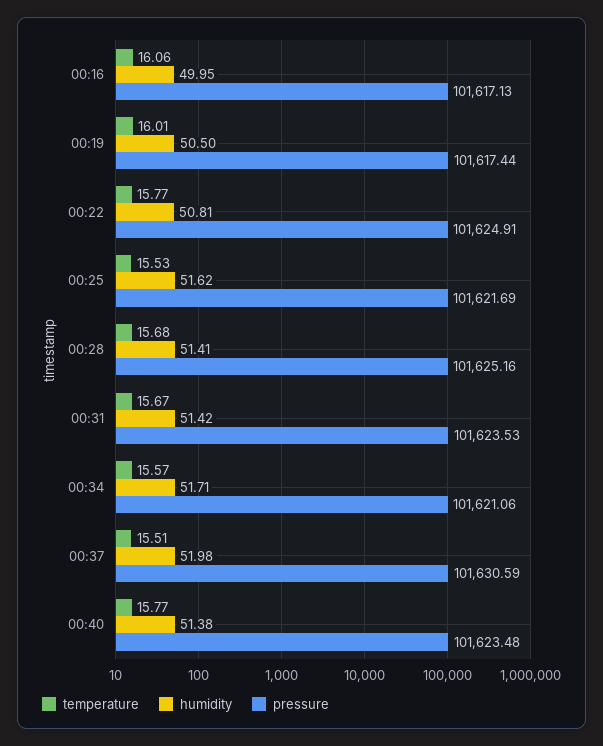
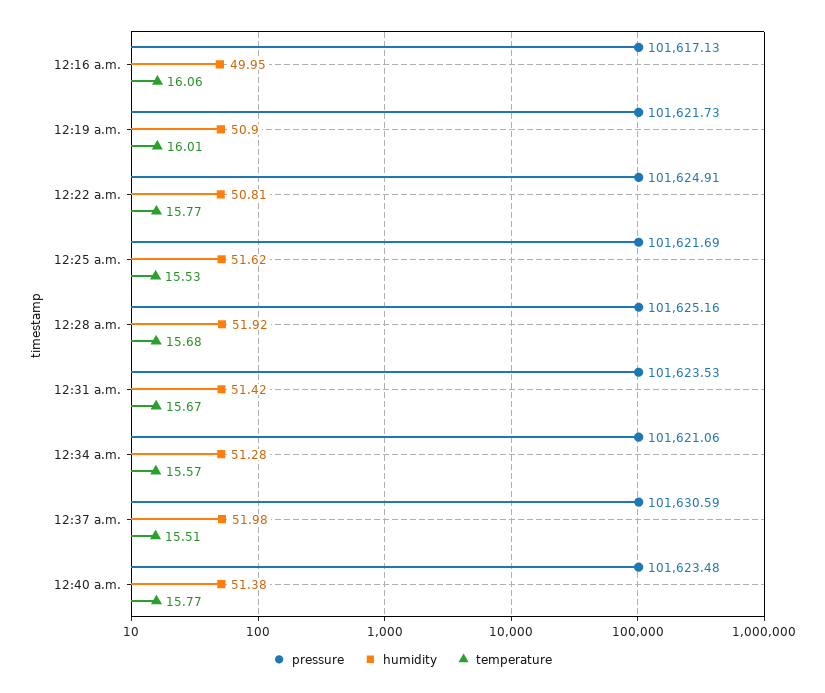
humidity, 00:19: 50.5 -> 50.9
pressure, 00:19: 101617.44 -> 101621.73
humidity, 00:28: 51.41 -> 51.92
humidity, 00:34: 51.71 -> 51.28

